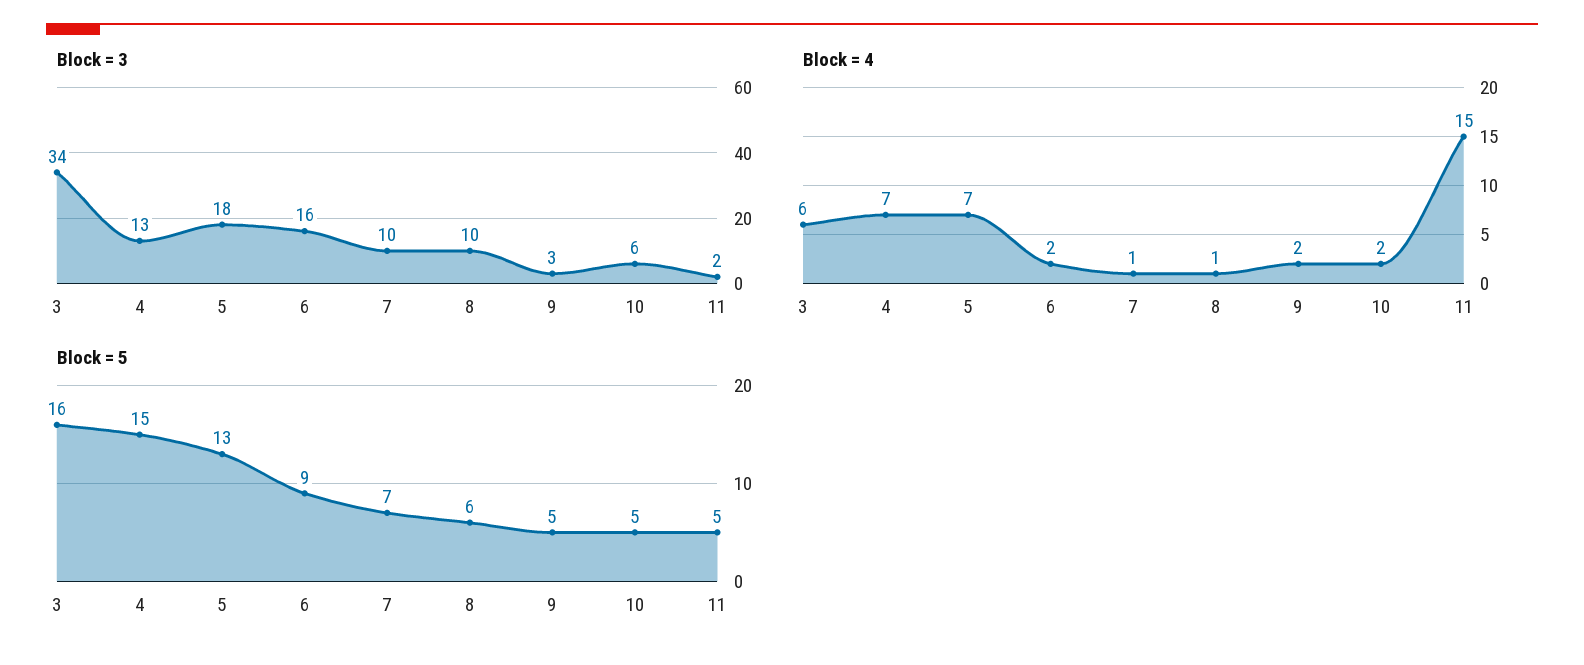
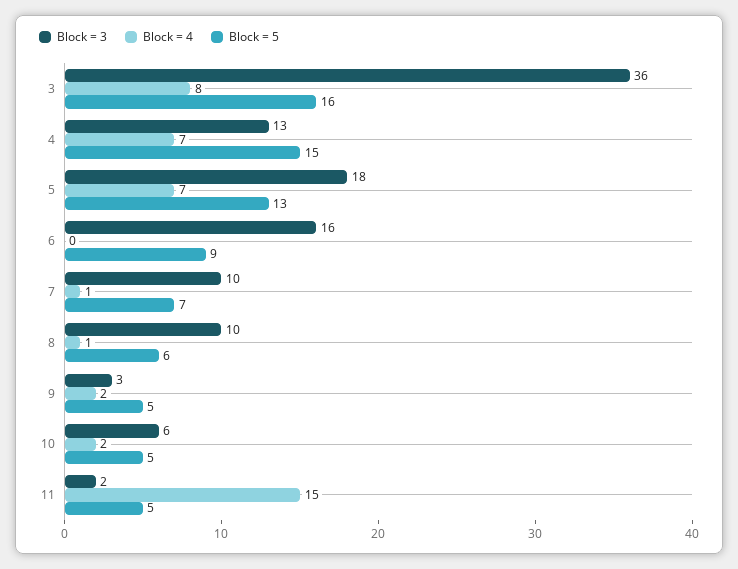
Block = 3, 3: 34 -> 36
Block = 4, 3: 6 -> 8
Block = 4, 6: 2 -> 0

